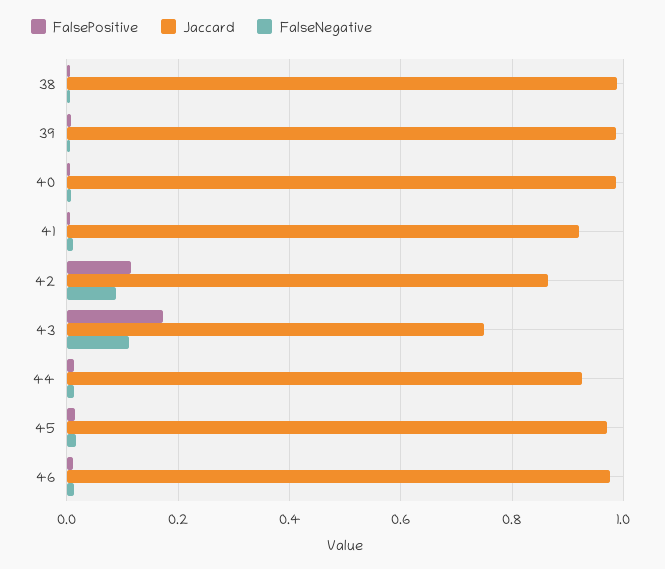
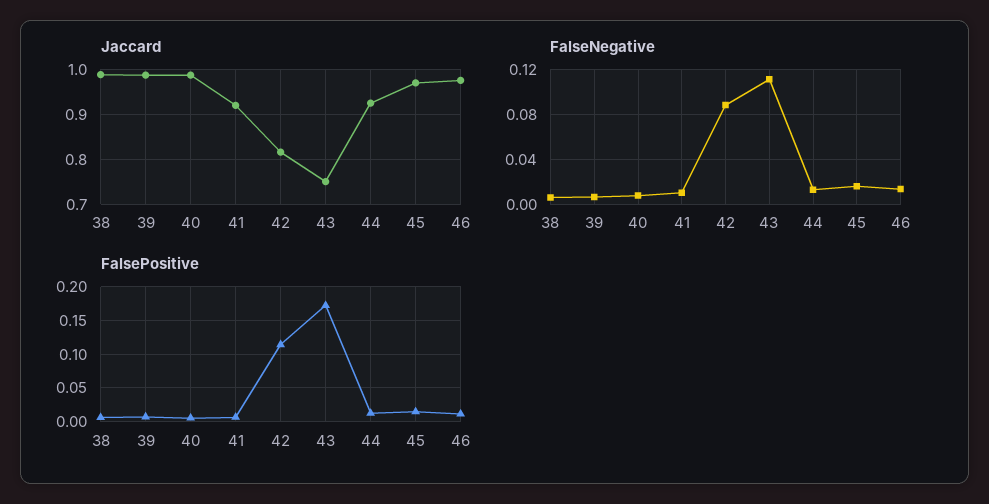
Jaccard, 42: 0.86 -> 0.82

